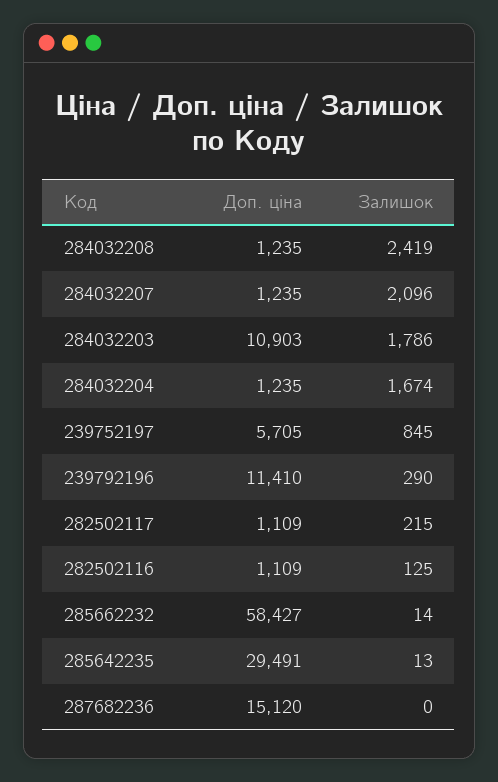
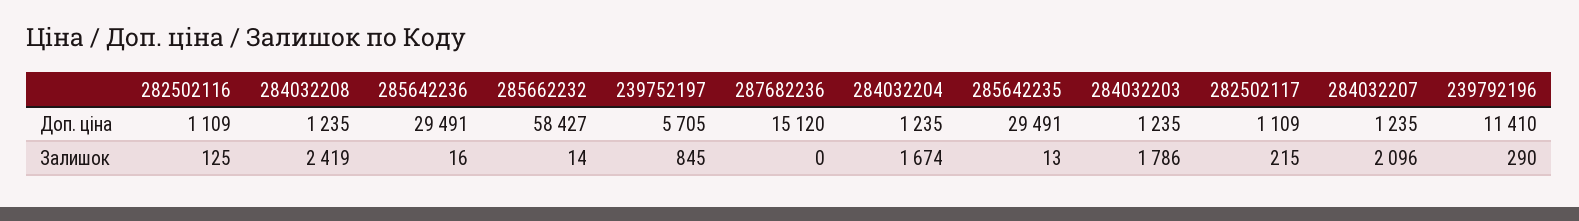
Доп. ціна, 284032203: 10903 -> 1235
Доп. ціна, 285642236: none -> 29491
Залишок, 285642236: none -> 16

